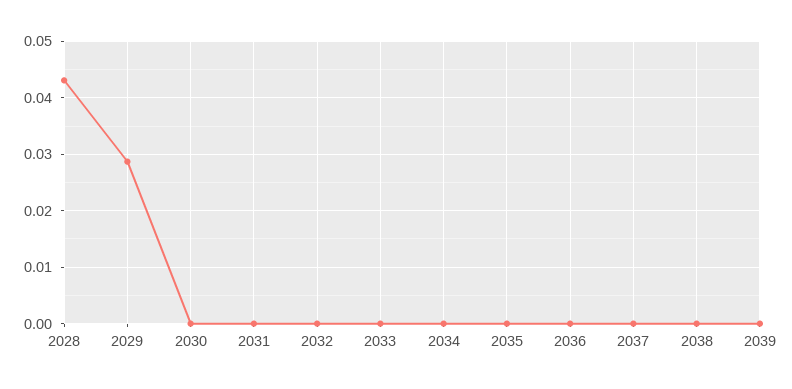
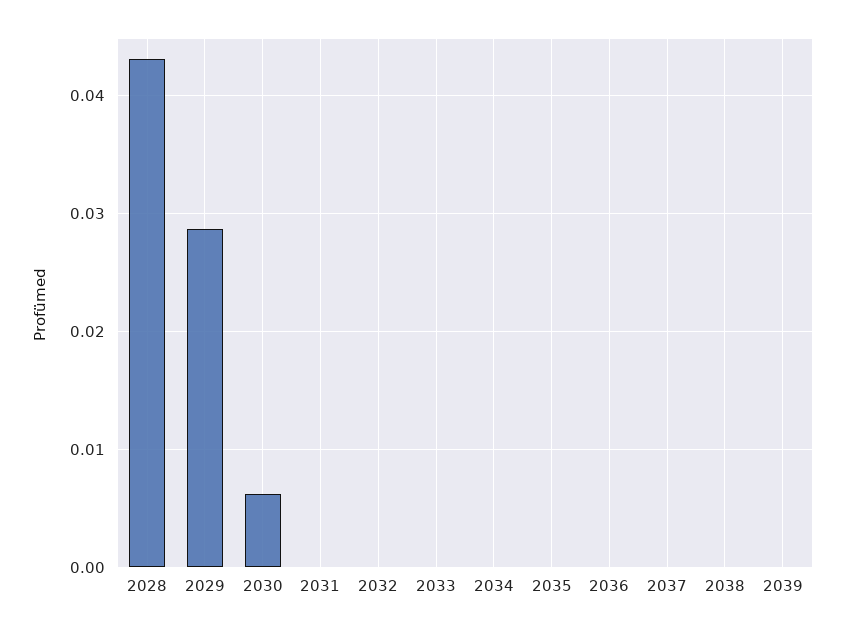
2030: 0 -> 0.006

